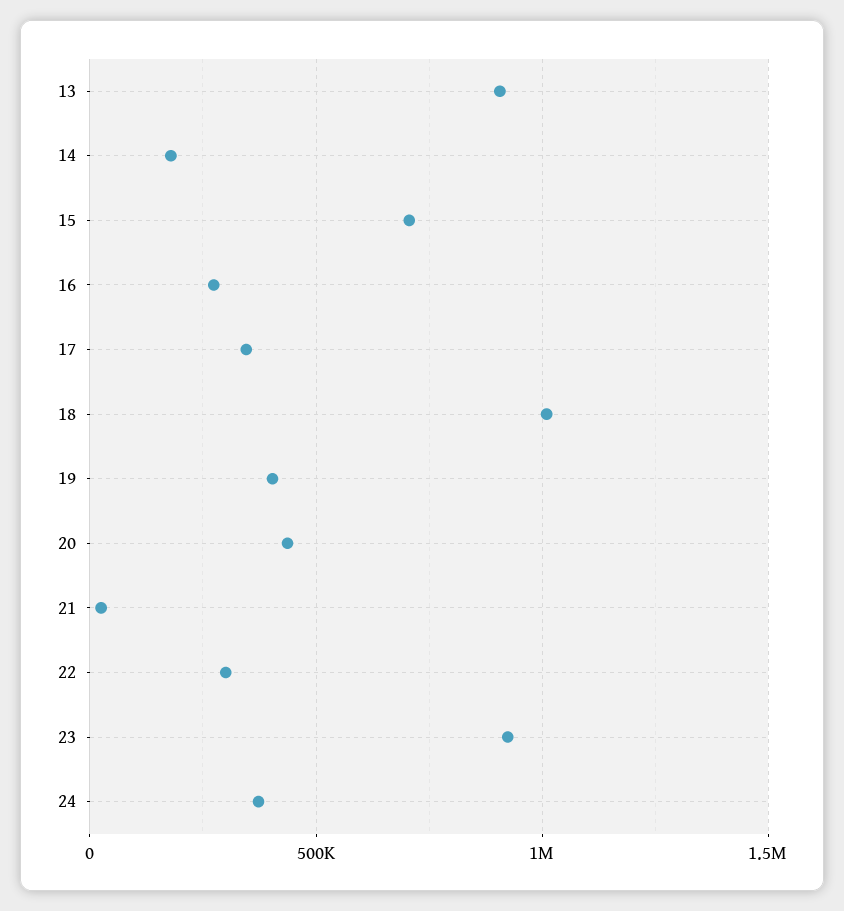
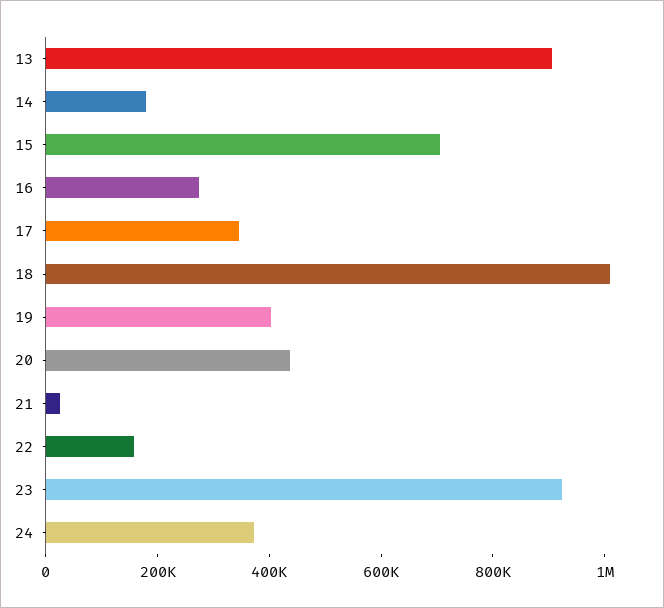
22: 300000 -> 150000

